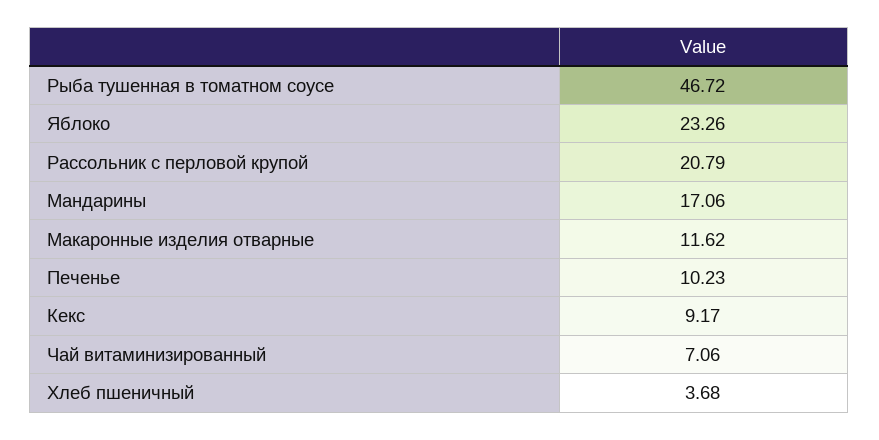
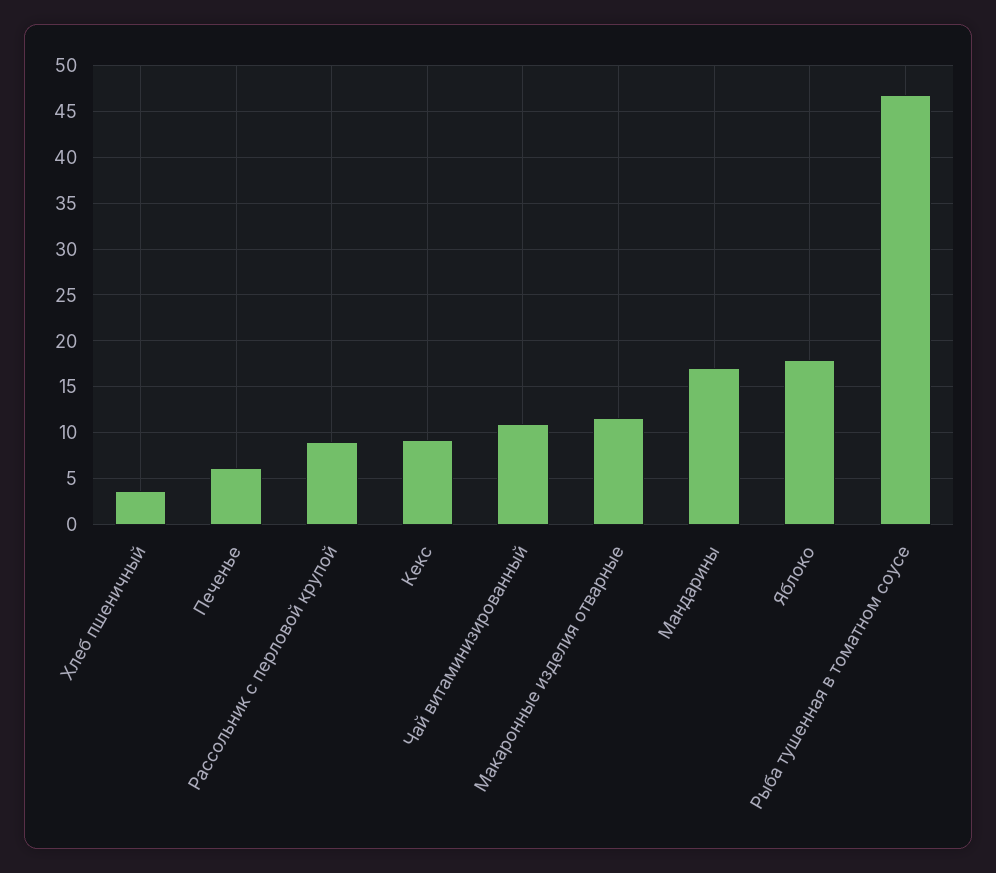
Яблоко: 23.26 -> 18
Рассольник с перловой крупой: 20.79 -> 9
Печенье: 10.23 -> 6
Чай витаминизированный: 7.06 -> 11

